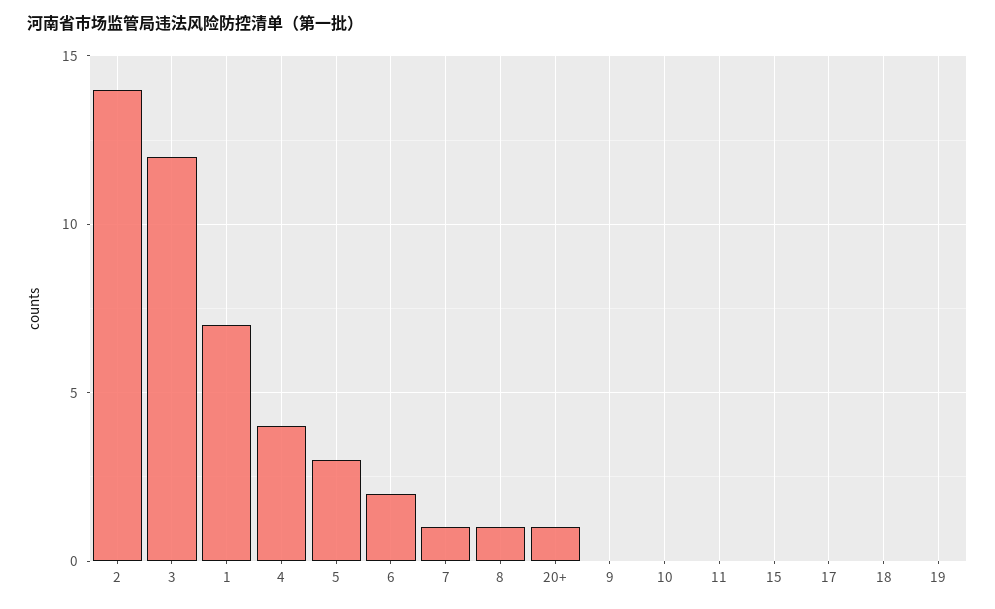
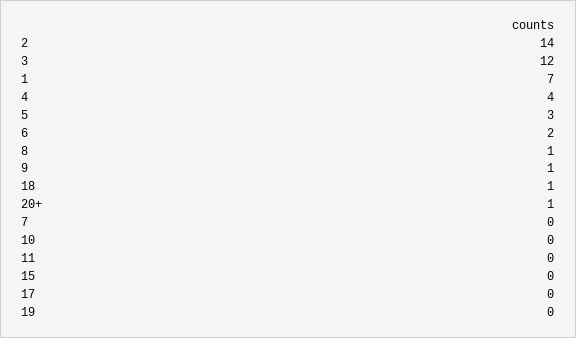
7: 1 -> 0
9: 0 -> 1
18: 0 -> 1

